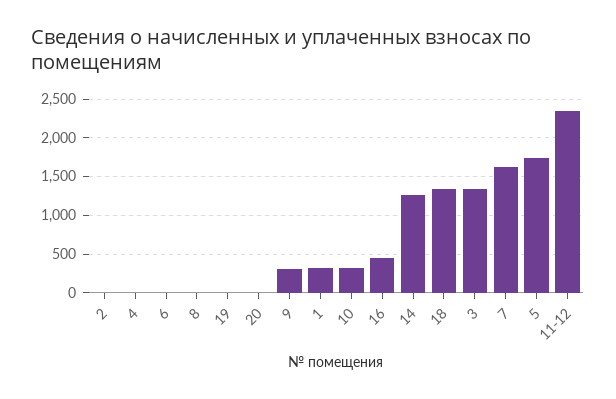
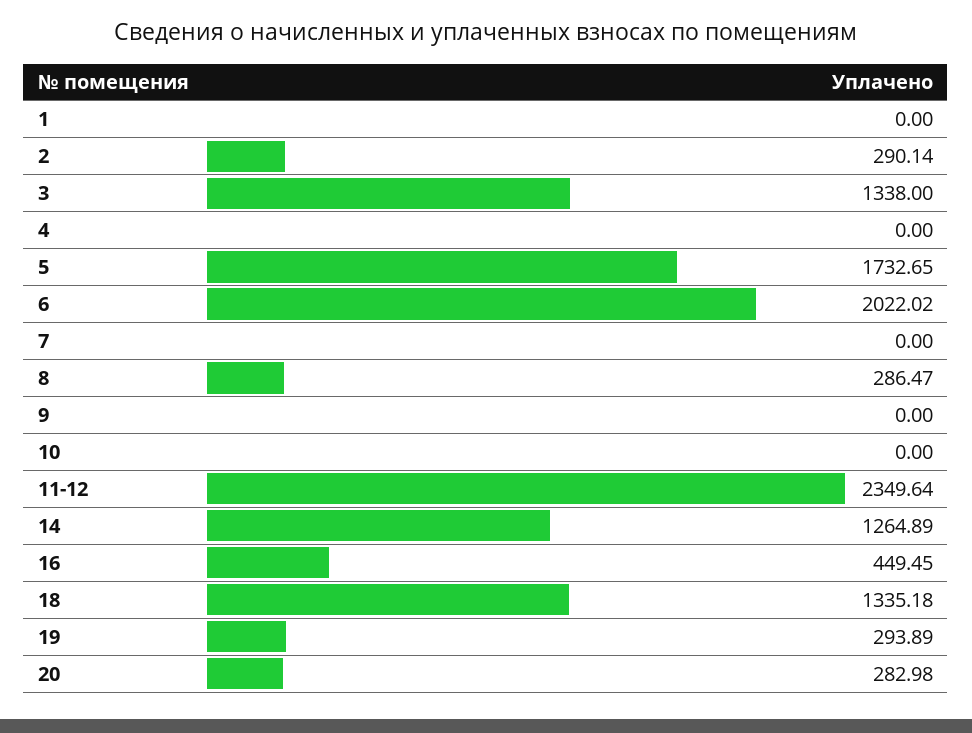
2: 0 -> 290.14
6: 0 -> 2022.02
8: 0 -> 286.47
19: 0 -> 293.89
20: 0 -> 282.98
9: 300 -> 0
1: 300 -> 0
10: 300 -> 0
7: 1600 -> 0

